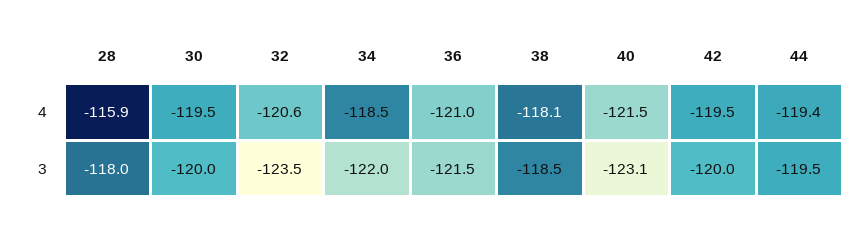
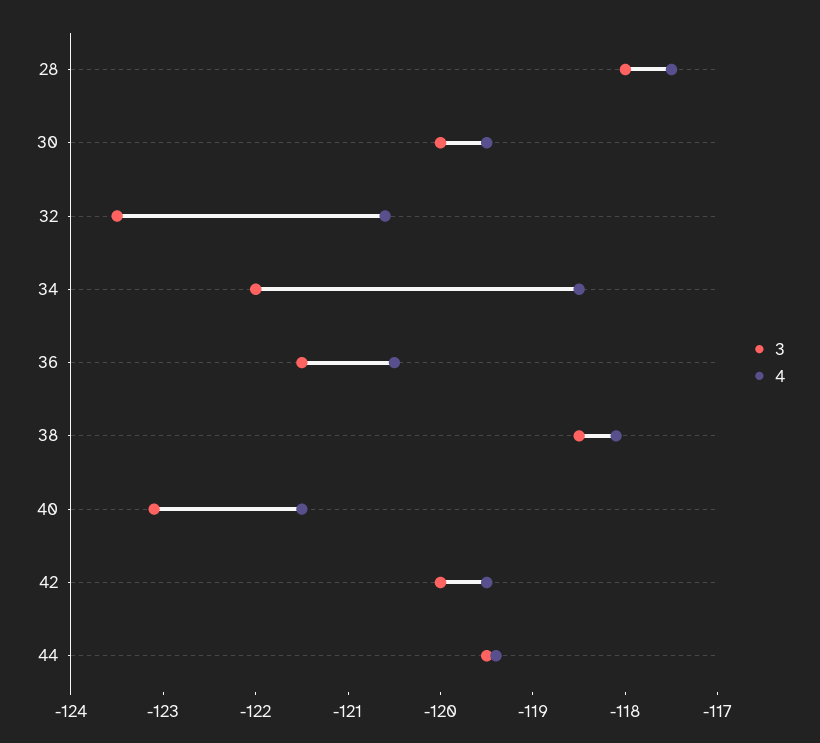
4, 28: -115.9 -> -117.5
4, 36: -121 -> -120.5

